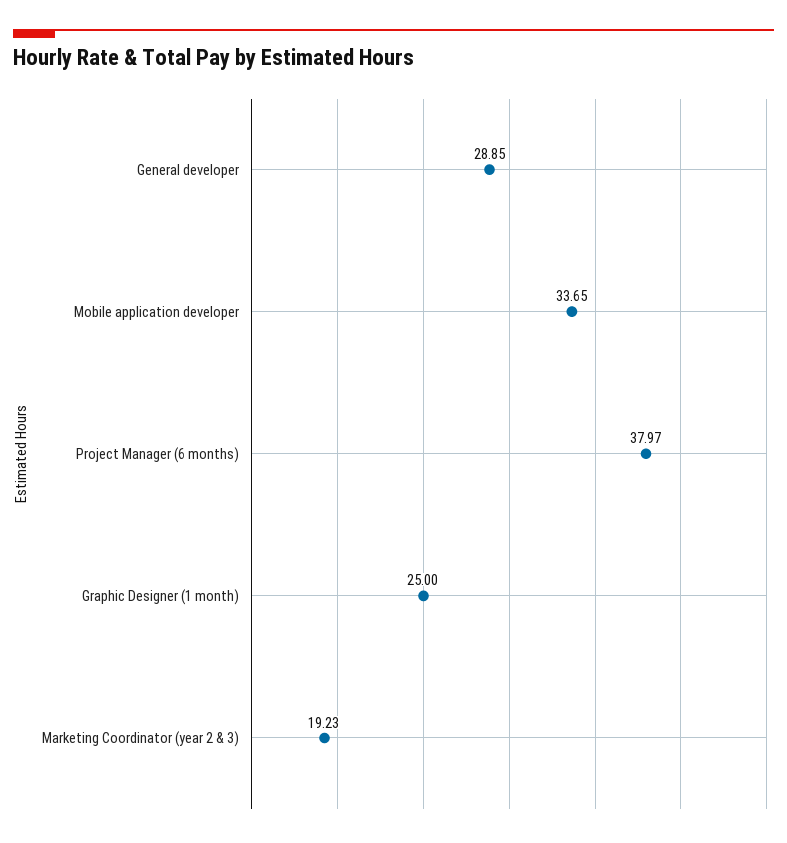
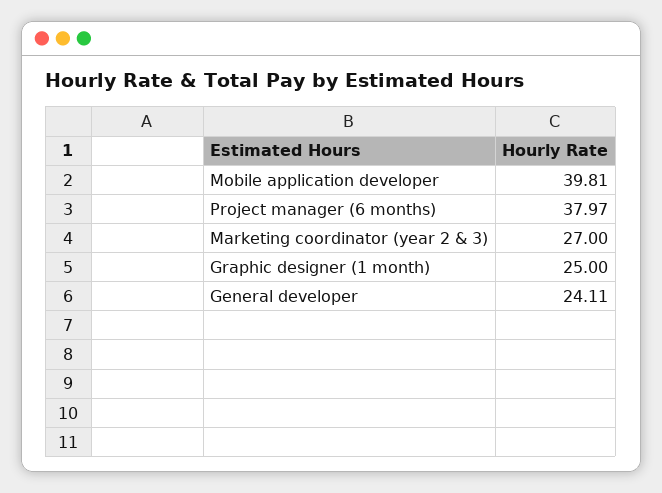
General developer: 28.85 -> 24.11
Mobile application developer: 33.65 -> 39.81
Marketing Coordinator (year 2 & 3): 19.23 -> 27

